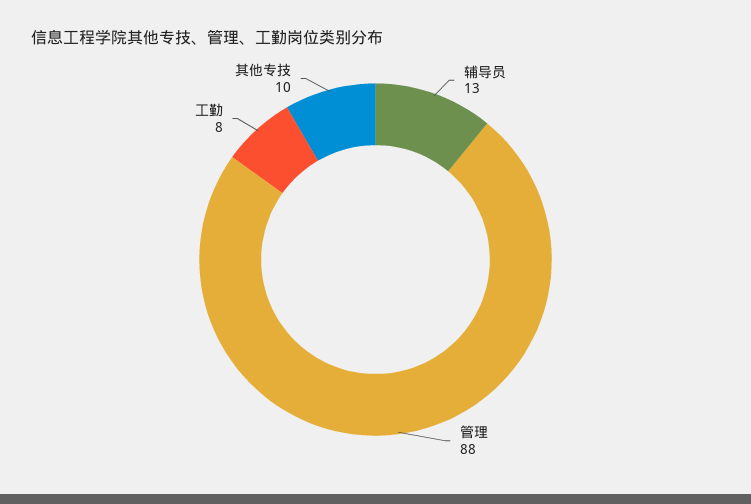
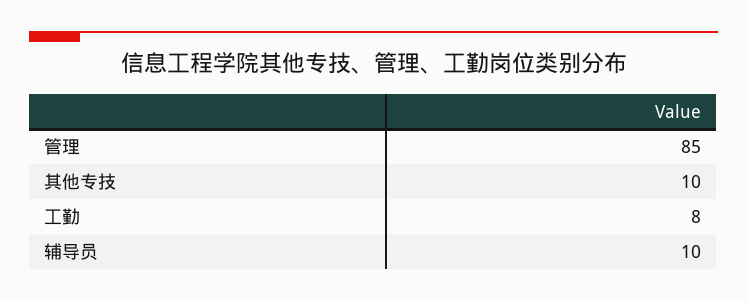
辅导员: 13 -> 10
管理: 88 -> 85

